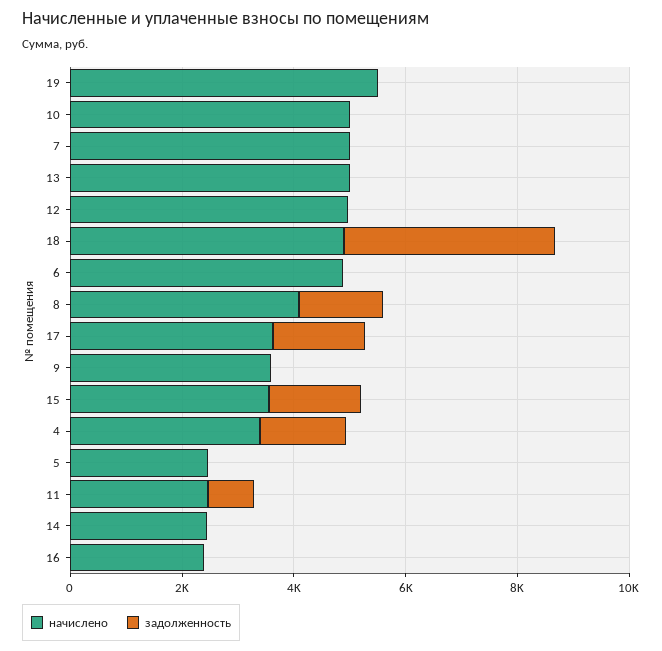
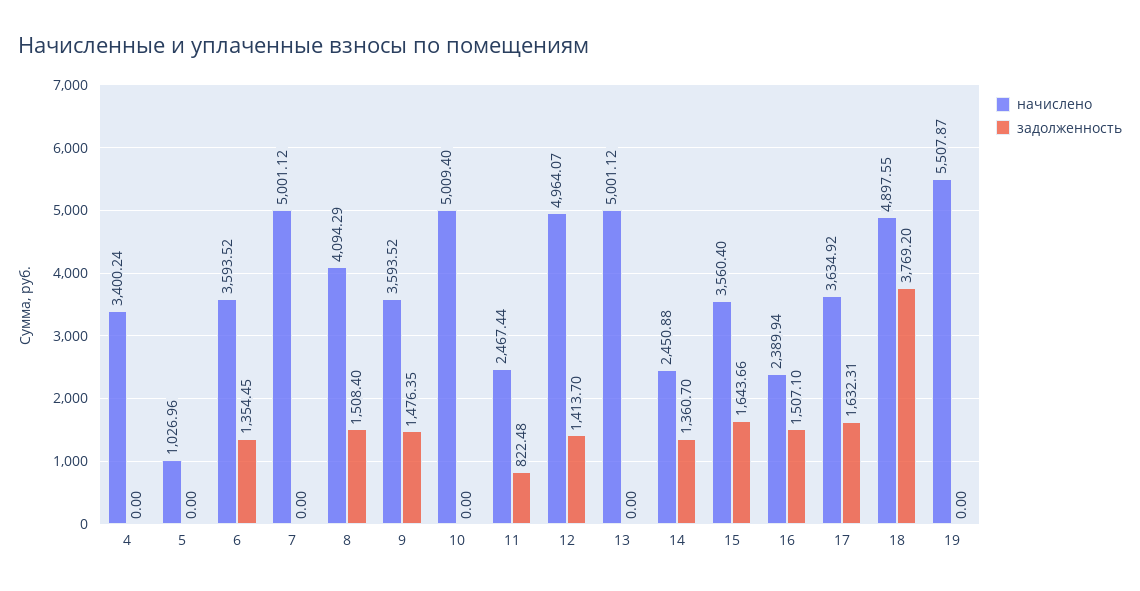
задолженность, 12: 0 -> 1413.7
начислено, 6: 5000 -> 3593.52
задолженность, 6: 0 -> 1354.45
задолженность, 9: 0 -> 1476.35
задолженность, 4: 1500 -> 0
начислено, 5: 2500 -> 1026.96
задолженность, 14: 0 -> 1360.7
задолженность, 16: 0 -> 1507.1

